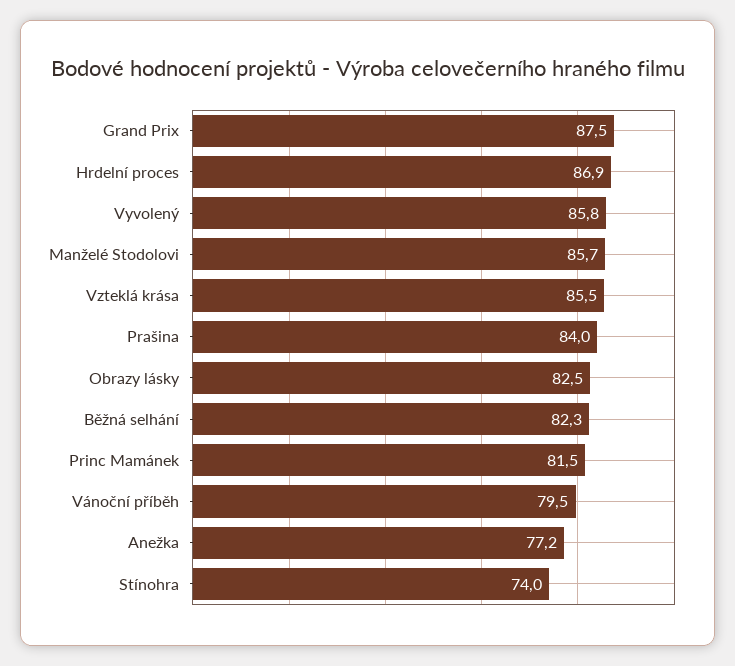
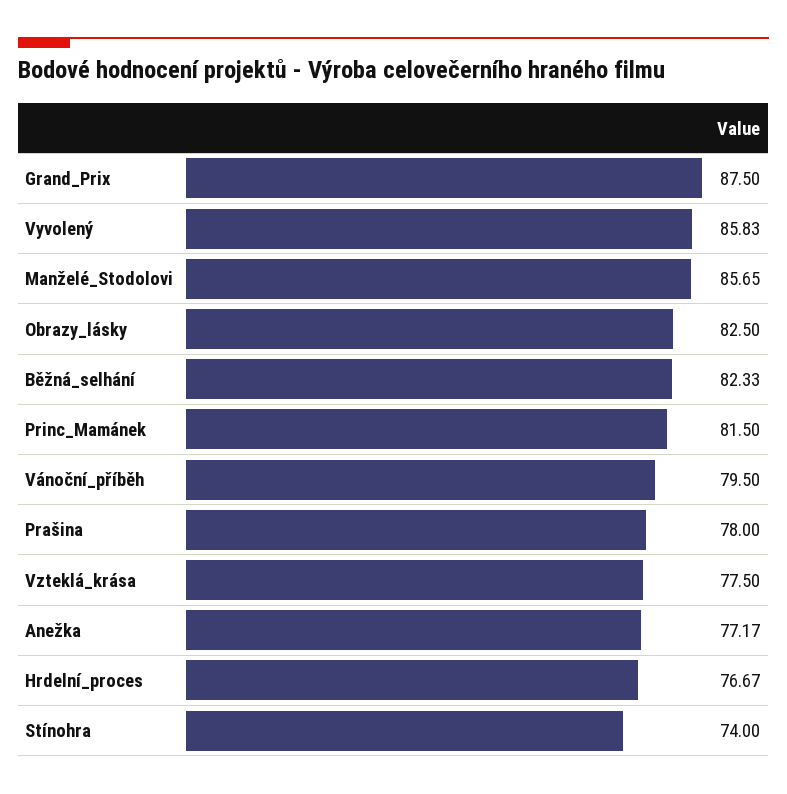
Hrdelní proces: 86.9 -> 76.67
Vzteklá krása: 85.5 -> 77.5
Prašina: 84 -> 78

